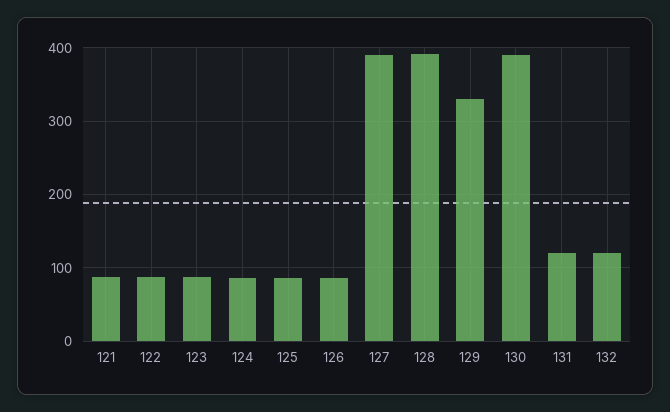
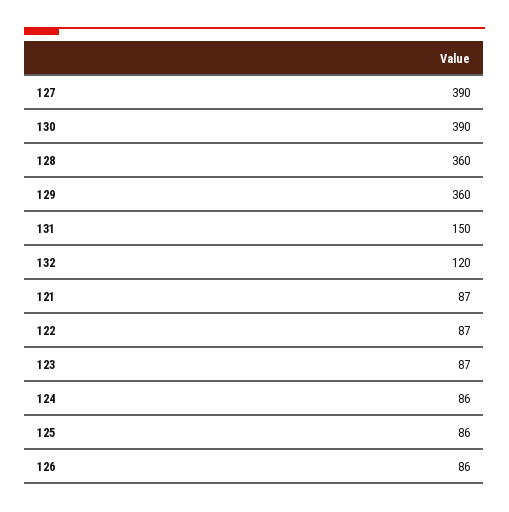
128: 390 -> 360
129: 330 -> 360
131: 120 -> 150

